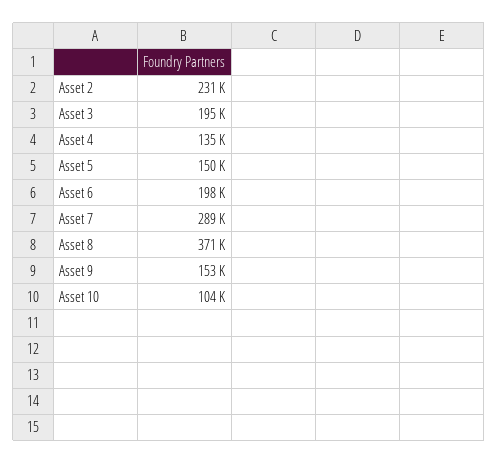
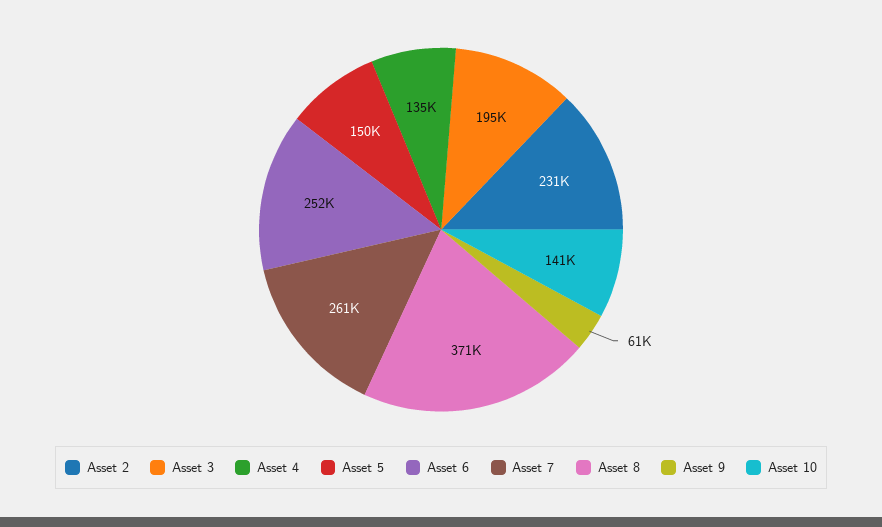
Asset 6: 198000 -> 252000
Asset 7: 289000 -> 261000
Asset 9: 153000 -> 61000
Asset 10: 104000 -> 141000

